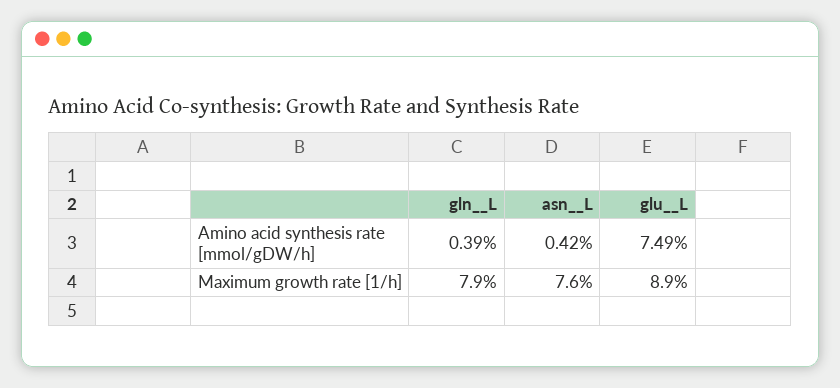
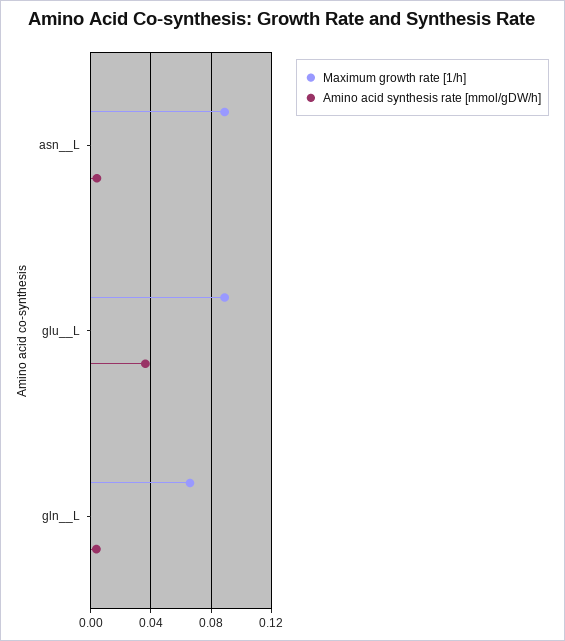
Amino acid synthesis rate [mmol/gDW/h], glu__L: 0.0749 -> 0.035
Maximum growth rate [1/h], gln__L: 0.079 -> 0.065
Maximum growth rate [1/h], asn__L: 0.076 -> 0.09

